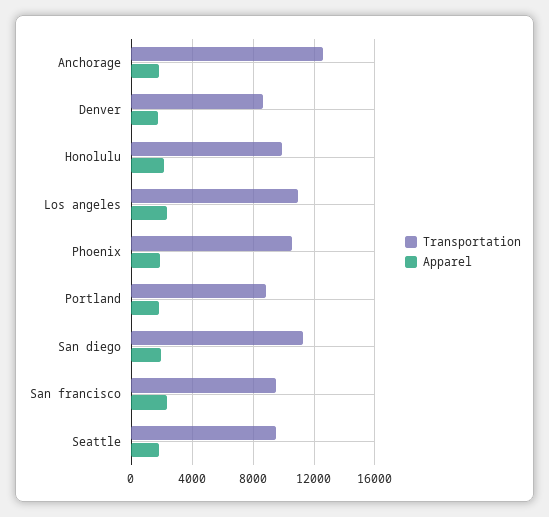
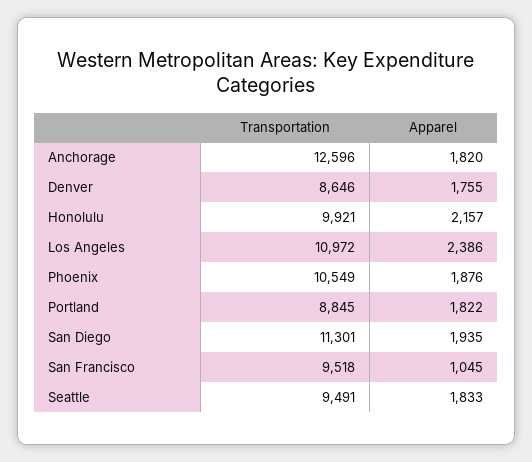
Apparel, San francisco: 2500 -> 1045

